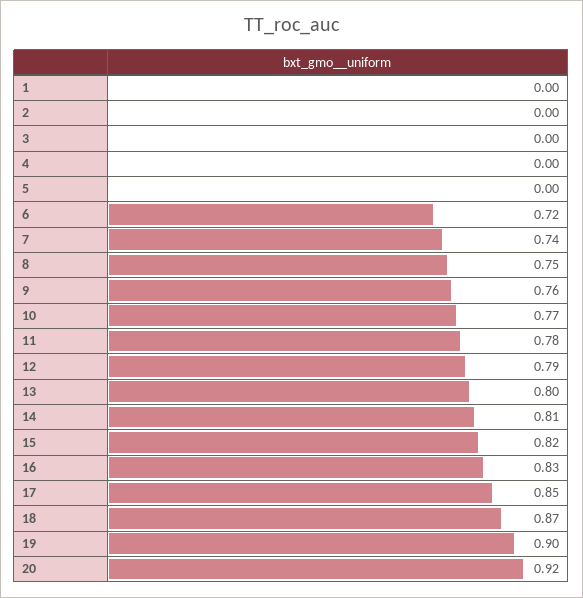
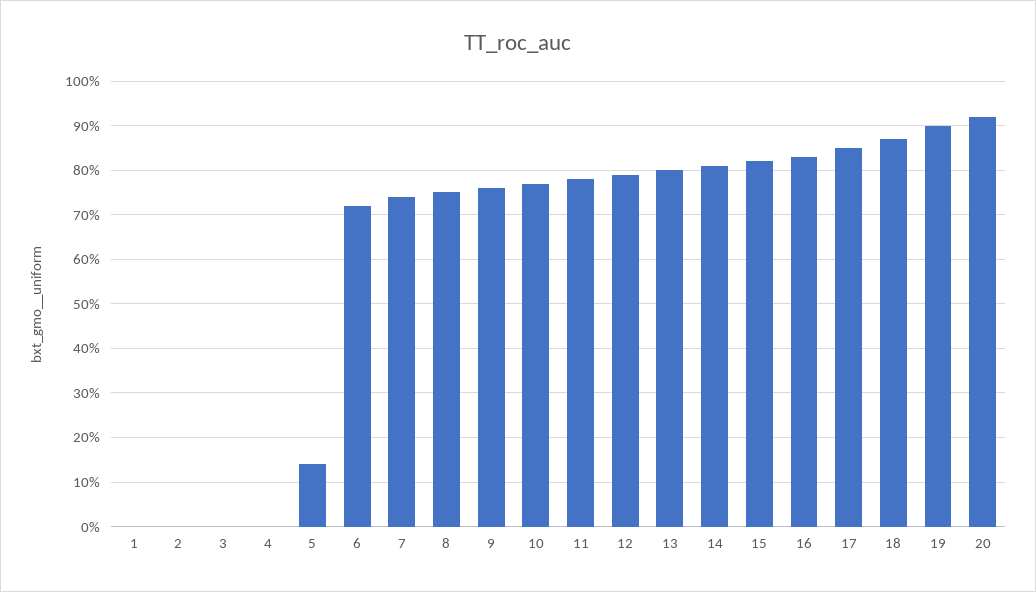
5: 0 -> 0.15

